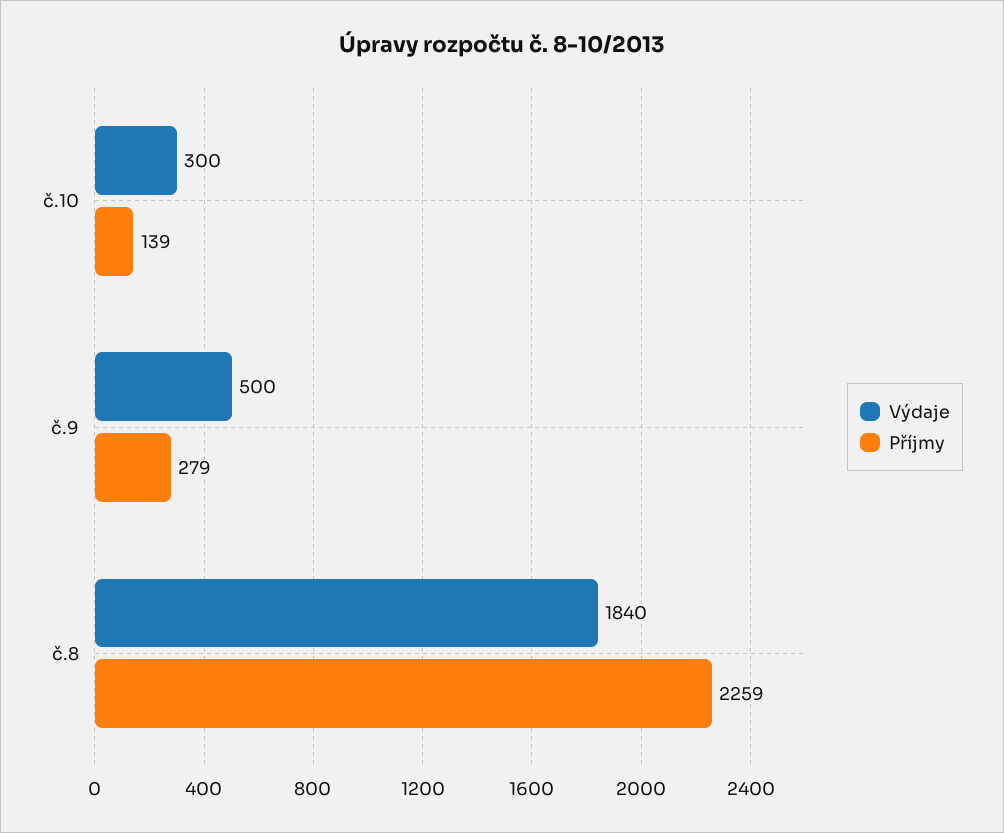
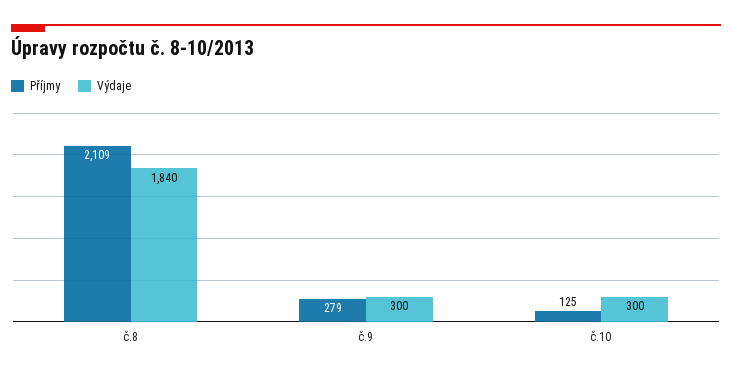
Příjmy, č.10: 139 -> 125
Výdaje, č.9: 500 -> 300
Příjmy, č.8: 2259 -> 2109

